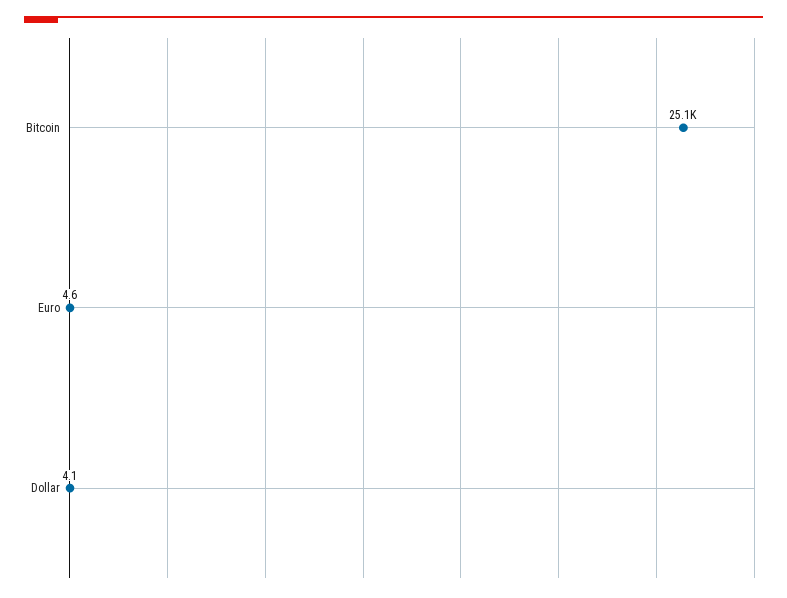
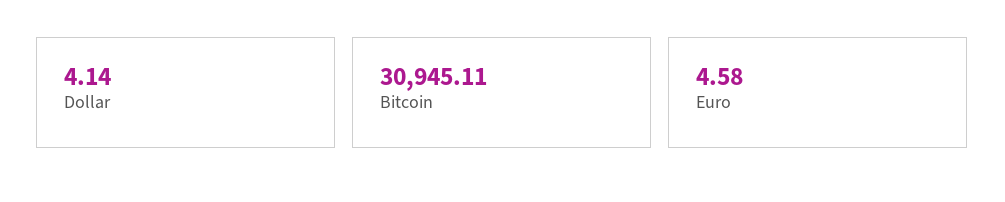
Bitcoin: 25100 -> 30945.11

